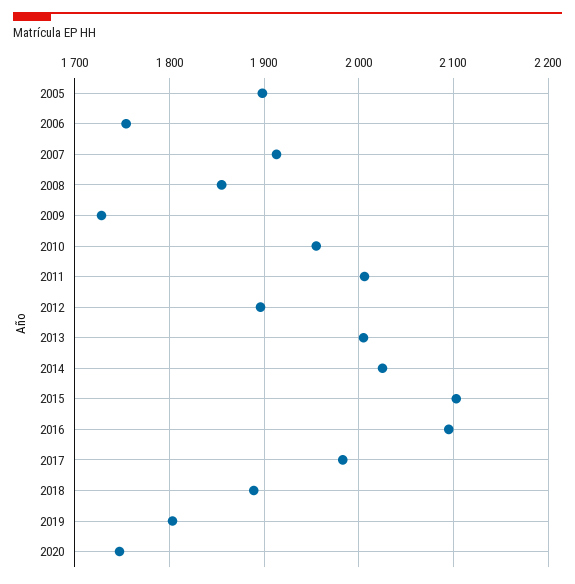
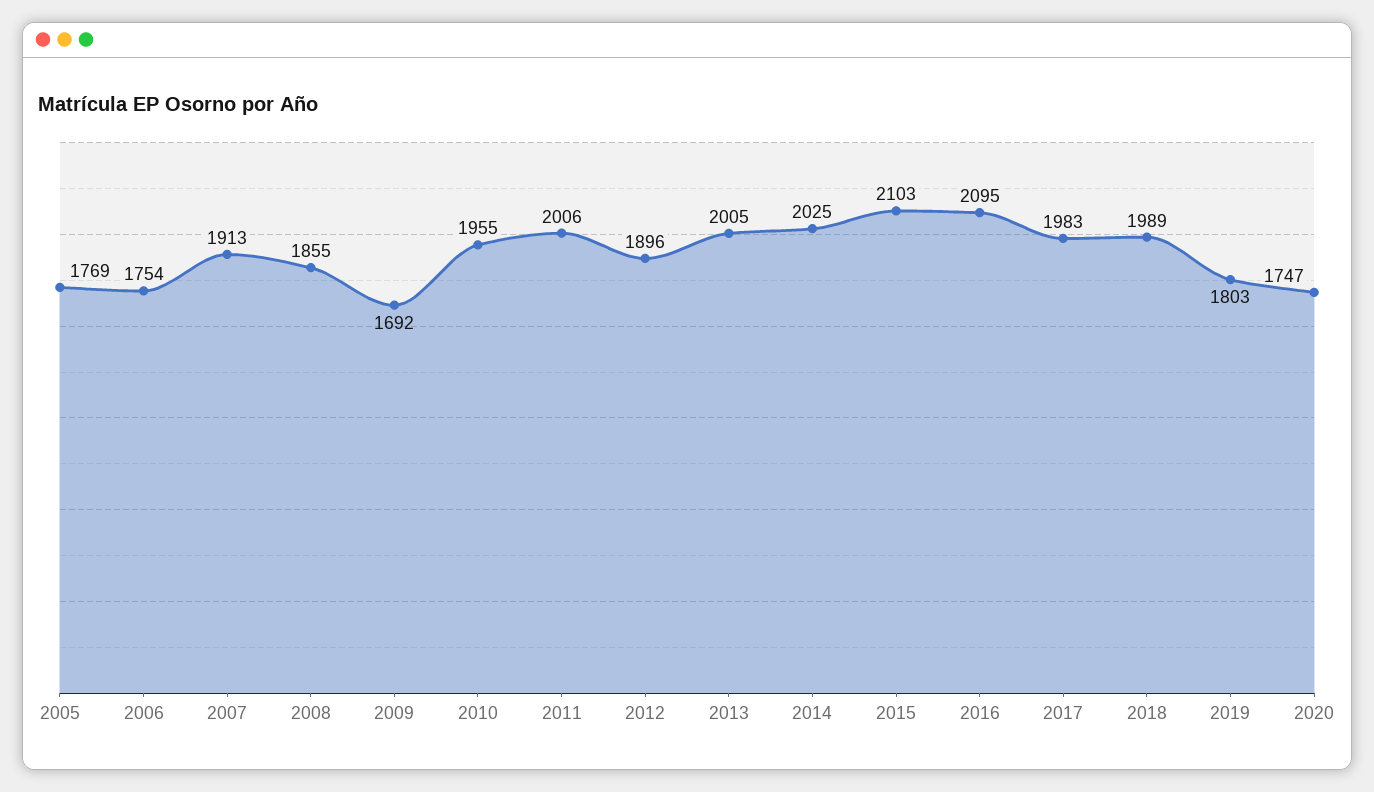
2005: 1900 -> 1769
2009: 1730 -> 1692
2018: 1890 -> 1989

